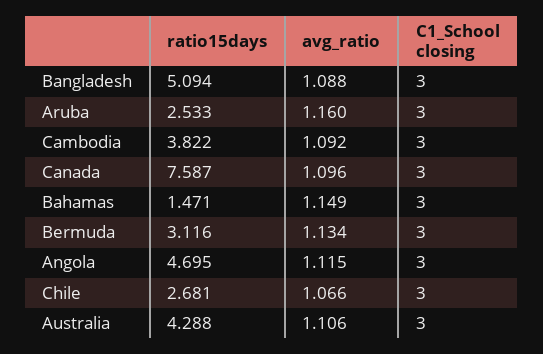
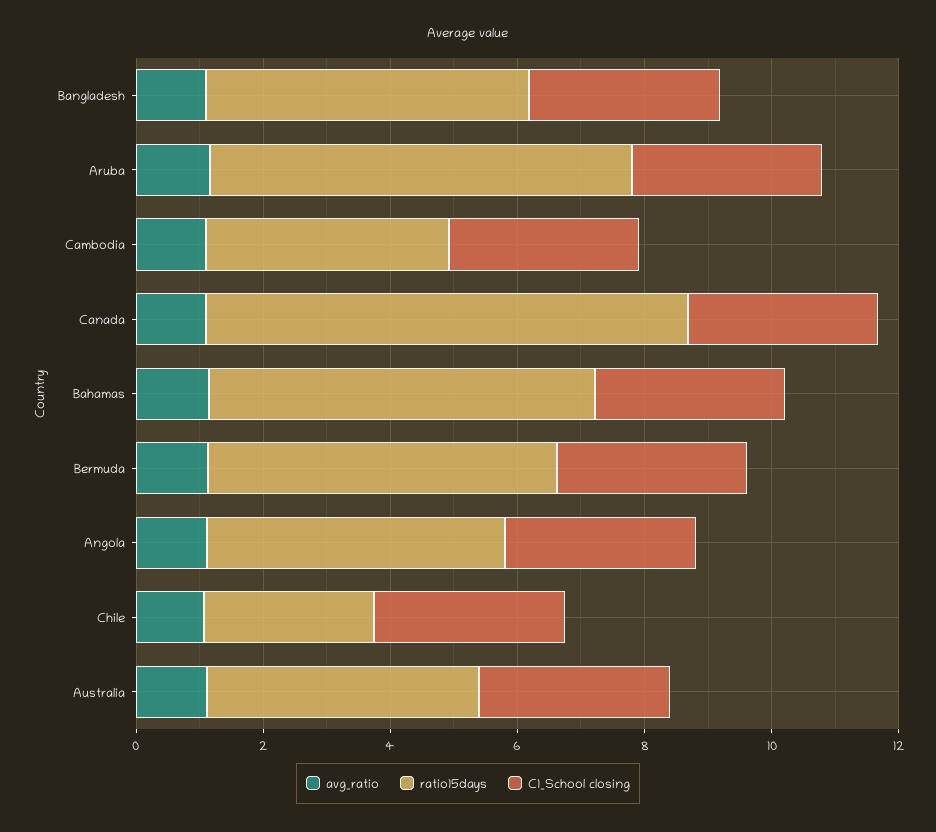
ratio15days, Aruba: 2.533 -> 6.5
ratio15days, Bahamas: 1.471 -> 6
ratio15days, Bermuda: 3.116 -> 5.5

